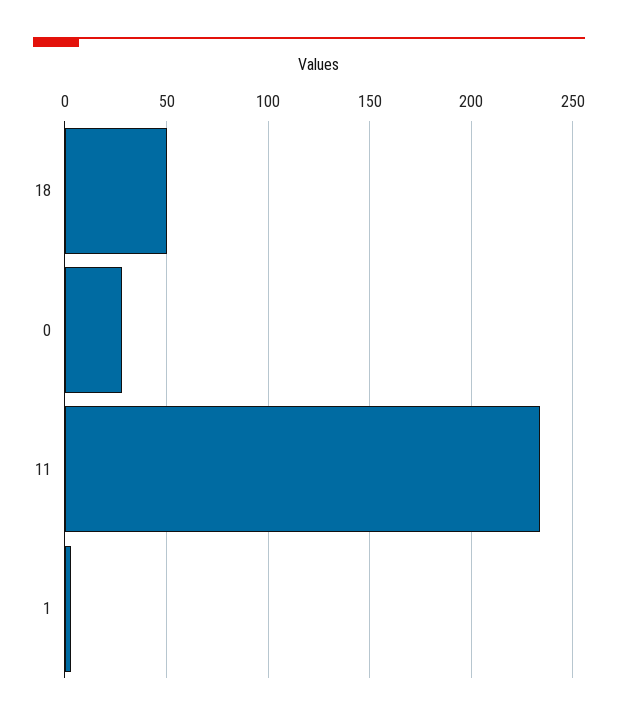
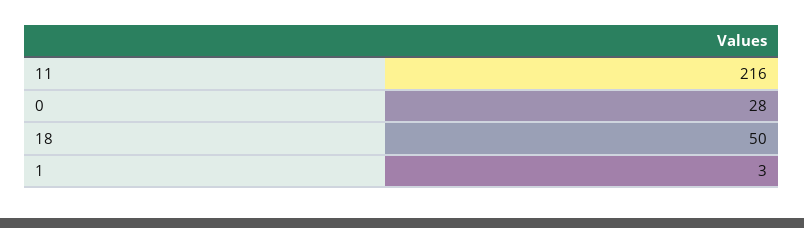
11: 235 -> 216

